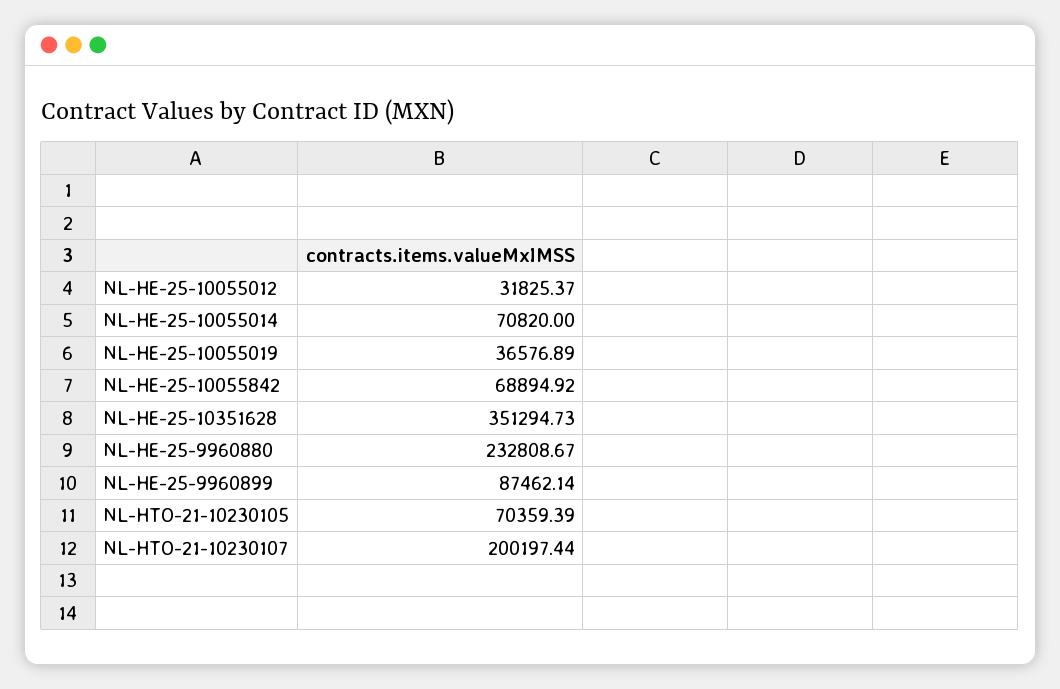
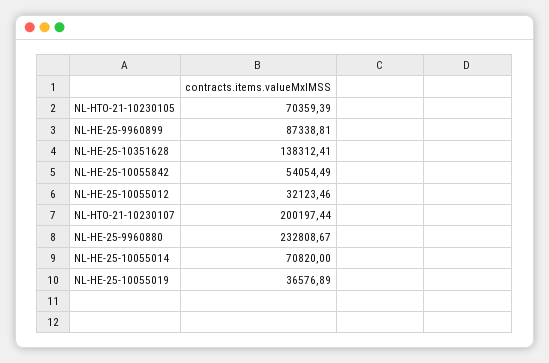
NL-HE-25-10055012: 31825.37 -> 32123.46
NL-HE-25-10055842: 68894.92 -> 54054.49
NL-HE-25-10351628: 351294.73 -> 138312.41
NL-HE-25-9960899: 87462.14 -> 87338.81

